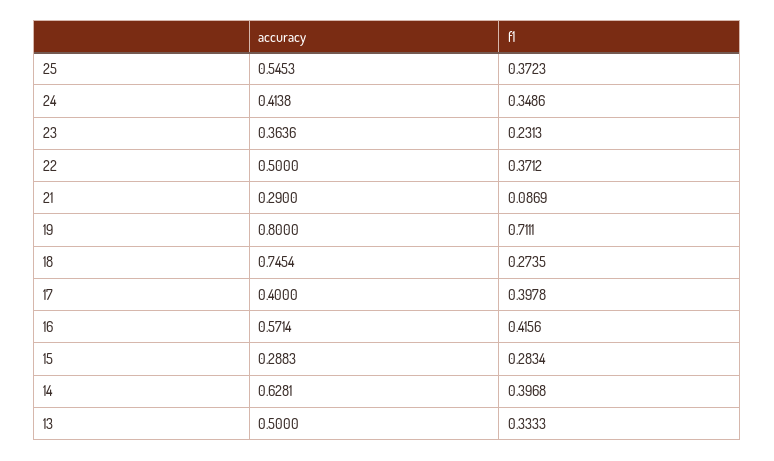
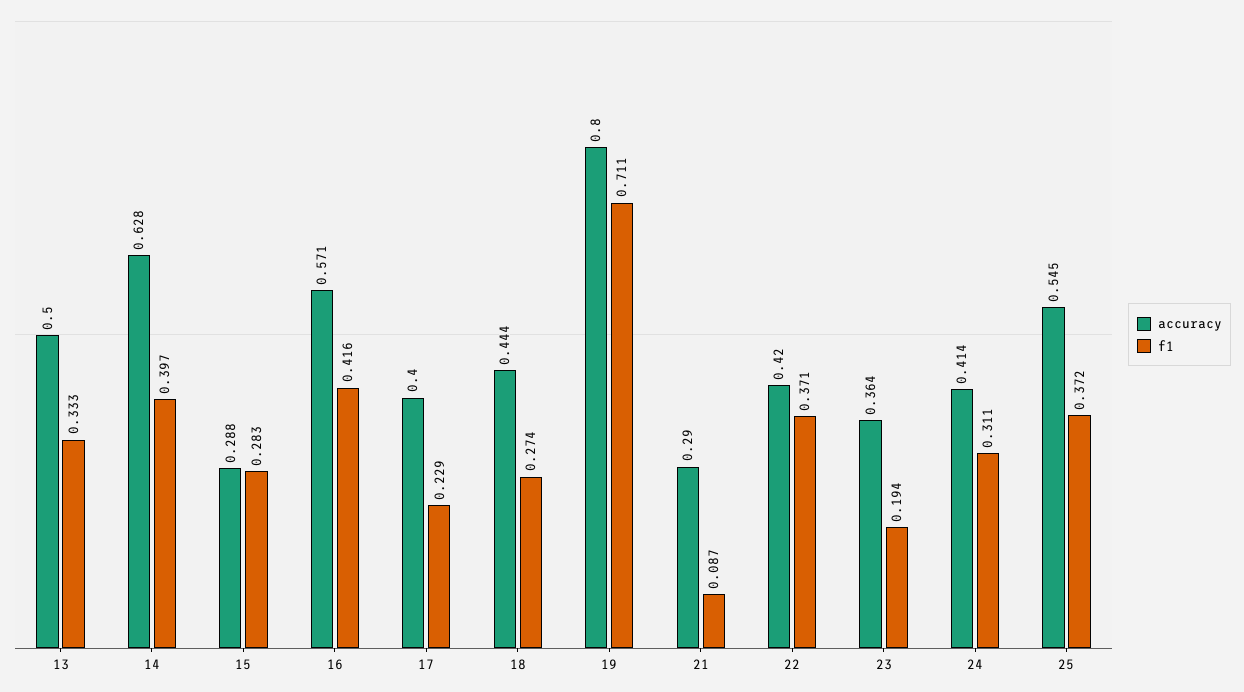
f1, 24: 0.3486 -> 0.311
f1, 23: 0.2313 -> 0.194
accuracy, 22: 0.5 -> 0.42
accuracy, 18: 0.7454 -> 0.444
f1, 17: 0.3978 -> 0.229

